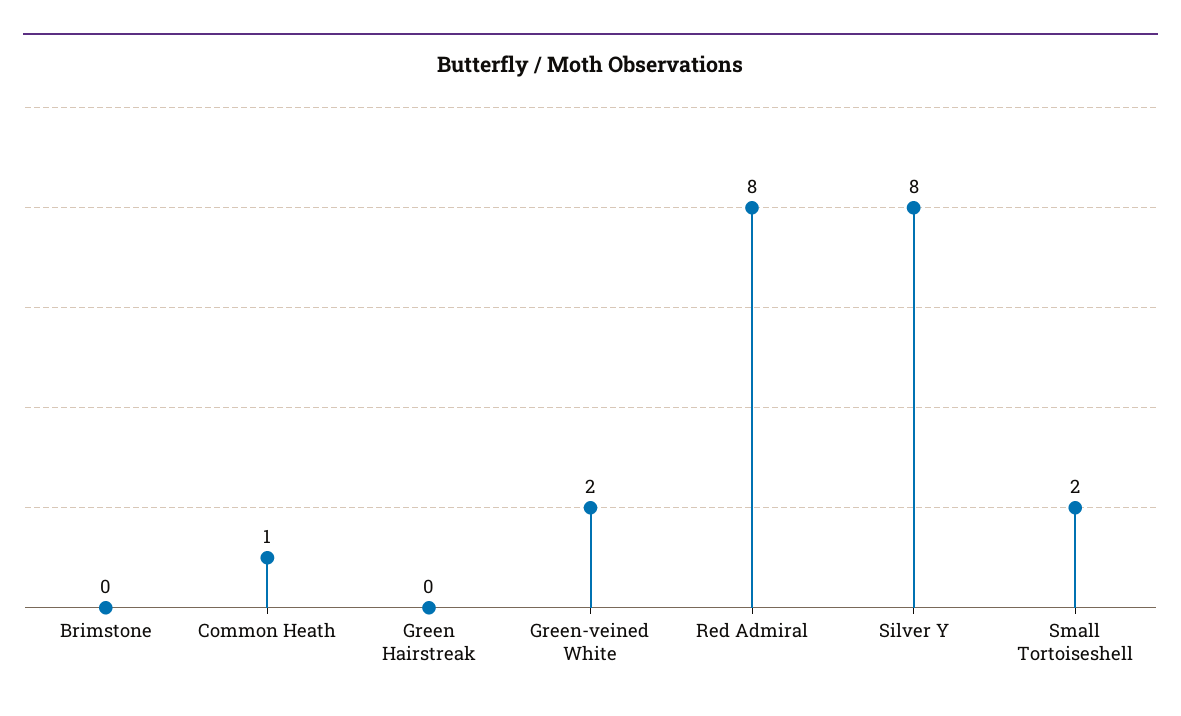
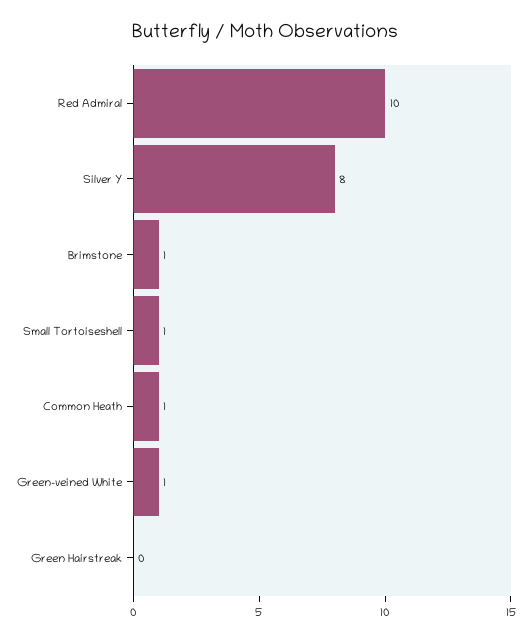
Brimstone: 0 -> 1
Green-veined White: 2 -> 1
Red Admiral: 8 -> 10
Small Tortoiseshell: 2 -> 1

